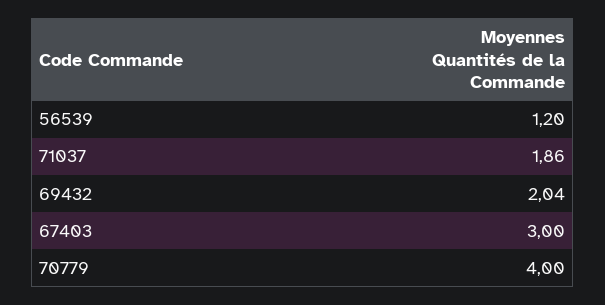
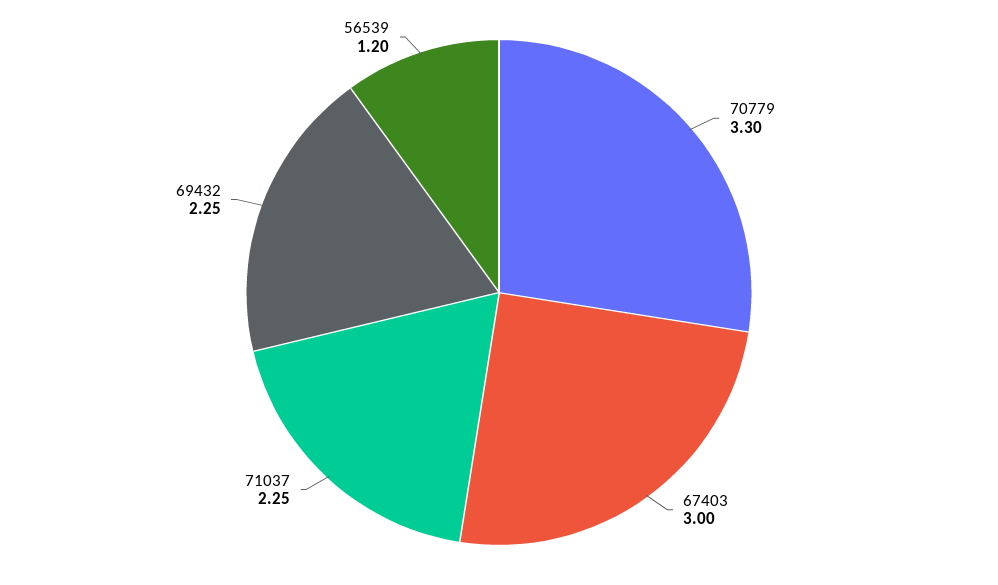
71037: 1.86 -> 2.25
69432: 2.04 -> 2.25
70779: 4 -> 3.3

